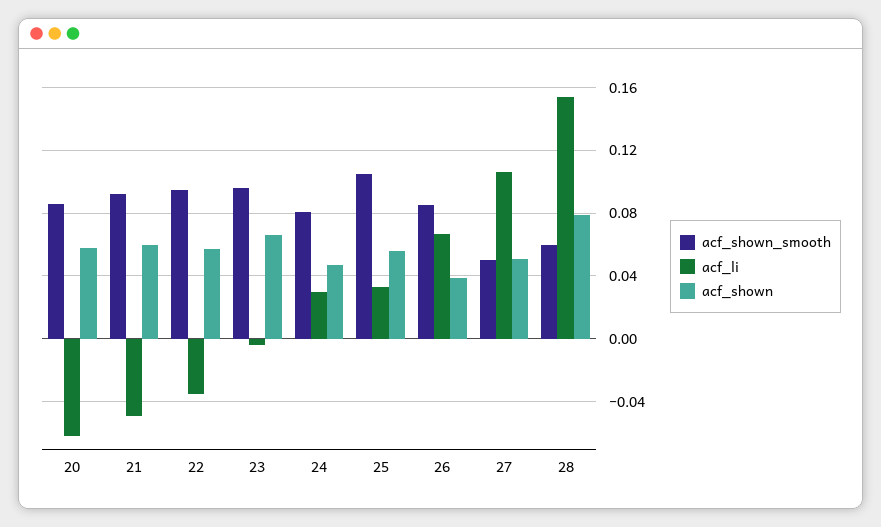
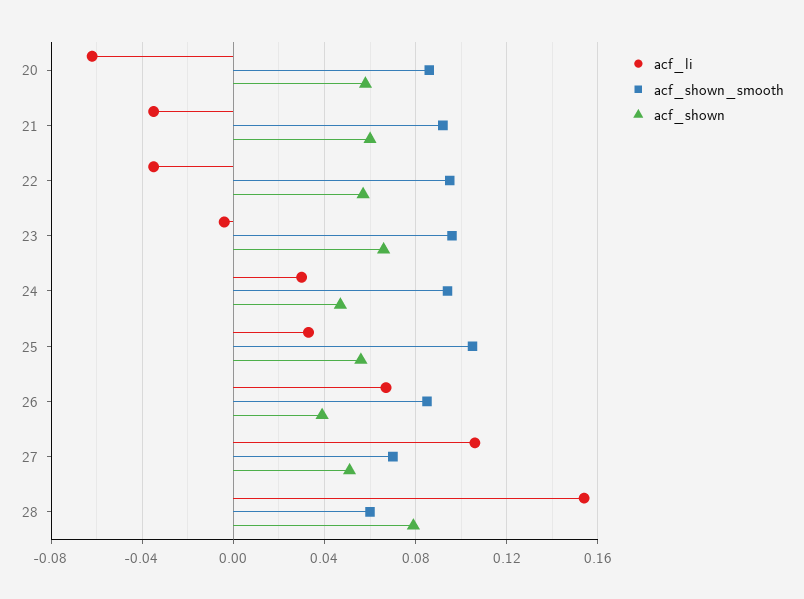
acf_li, 21: -0.05 -> -0.035
acf_shown_smooth, 24: 0.08 -> 0.095
acf_shown_smooth, 27: 0.05 -> 0.07

